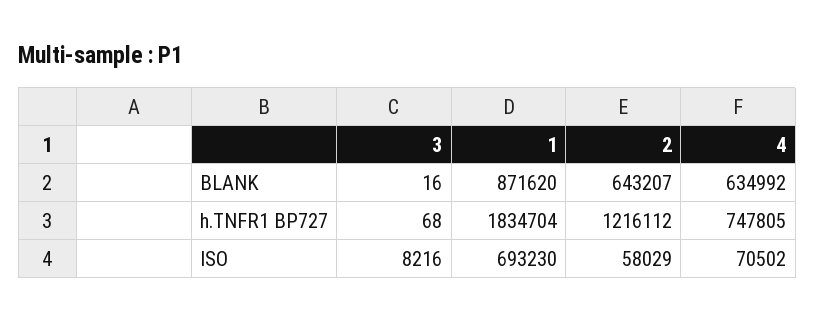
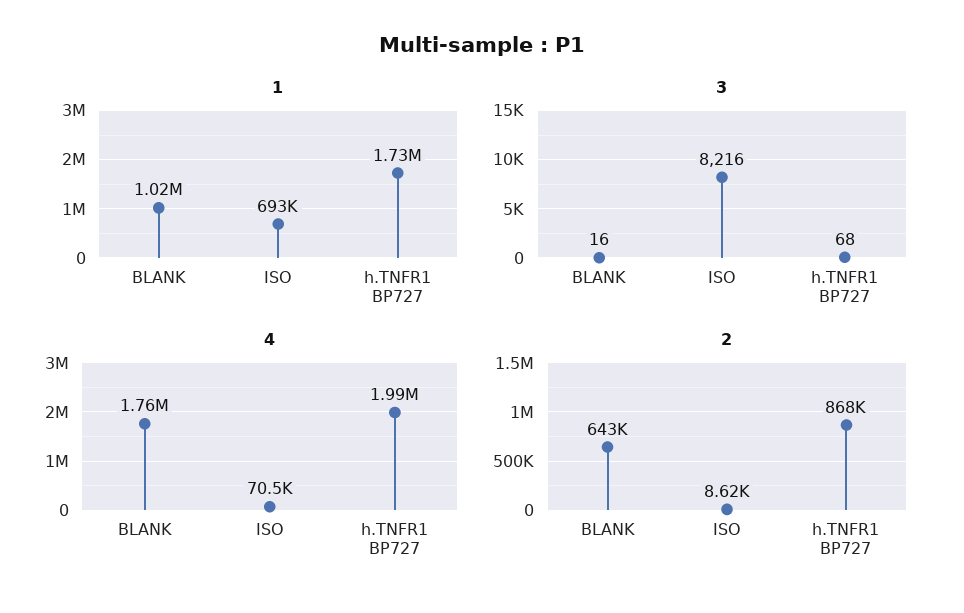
1, BLANK: 871620 -> 1020000
4, BLANK: 634992 -> 1760000
1, h.TNFR1 BP727: 1834704 -> 1730000
2, h.TNFR1 BP727: 1216112 -> 868000
4, h.TNFR1 BP727: 747805 -> 1990000
2, ISO: 58029 -> 8620

